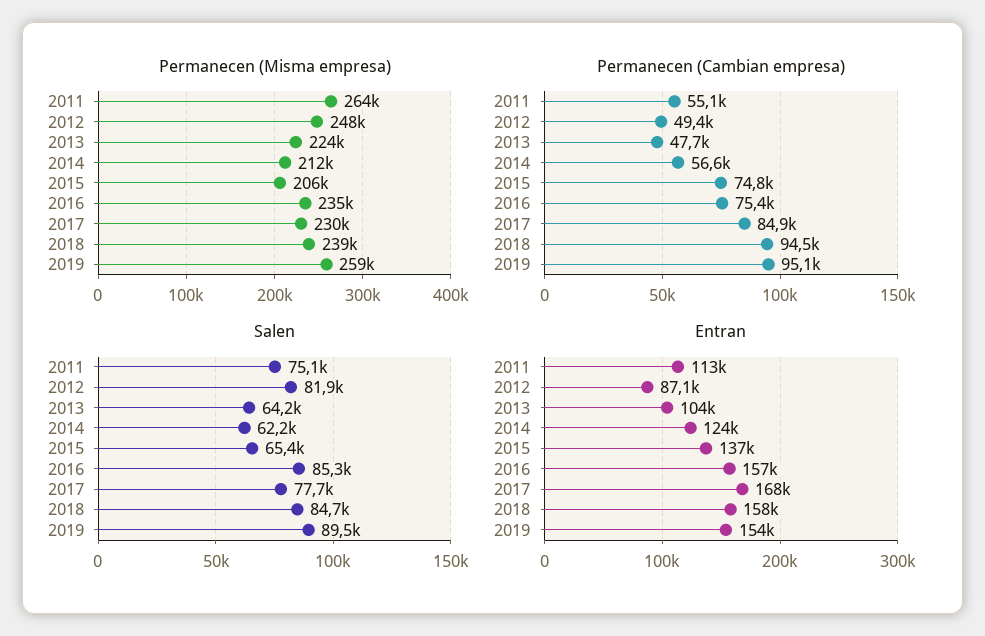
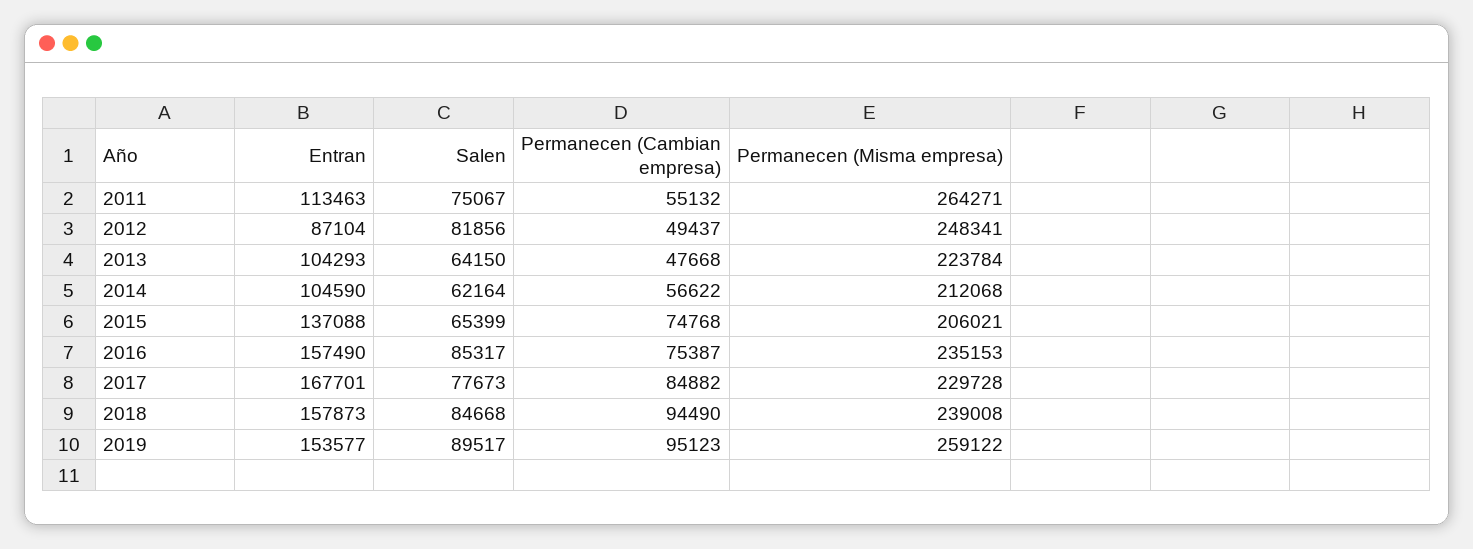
Entran, 2014: 124000 -> 104590

